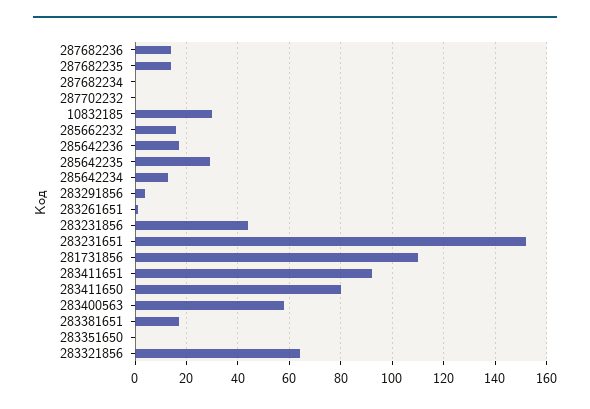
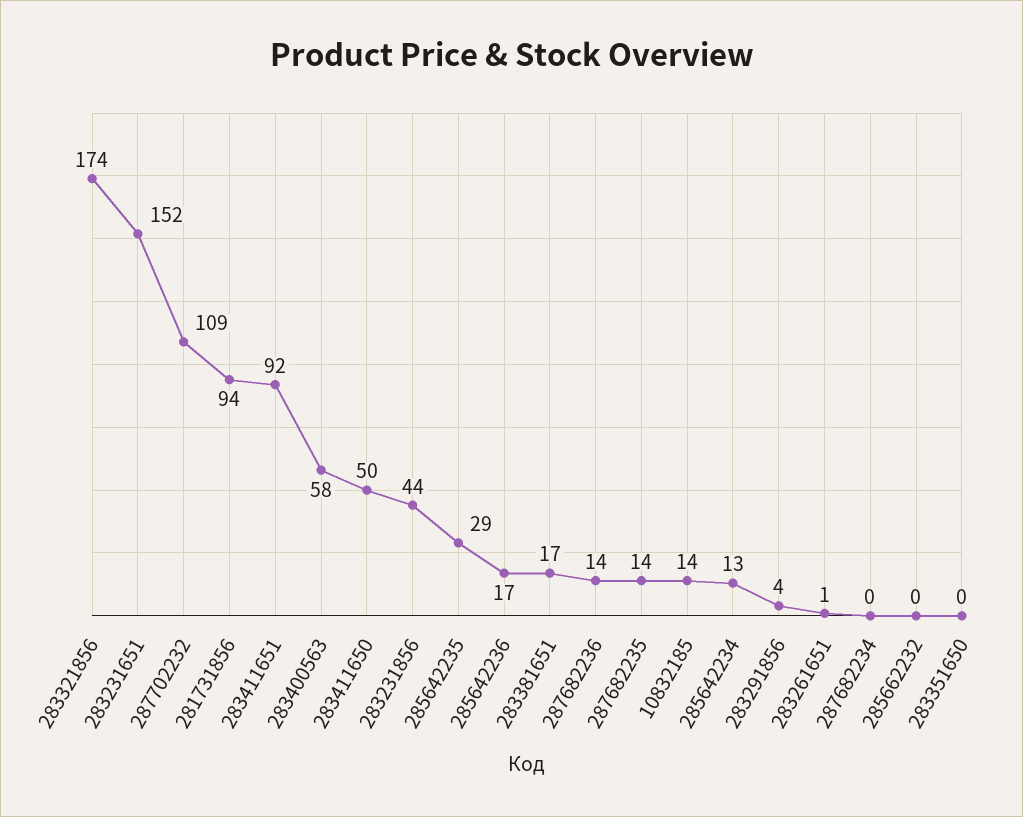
287702232: 0 -> 109
10832185: 30 -> 14
285662232: 15 -> 0
281731856: 110 -> 94
283411650: 80 -> 50
283321856: 65 -> 174

